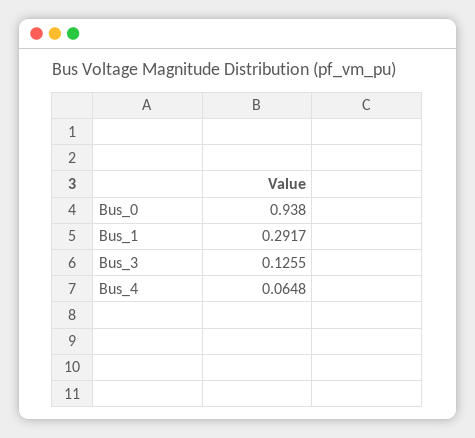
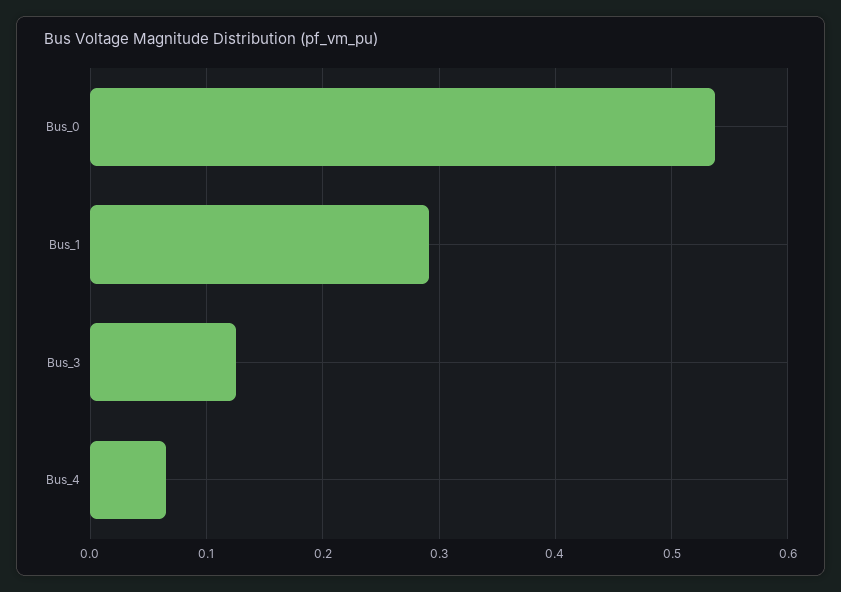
Bus_0: 0.938 -> 0.54

